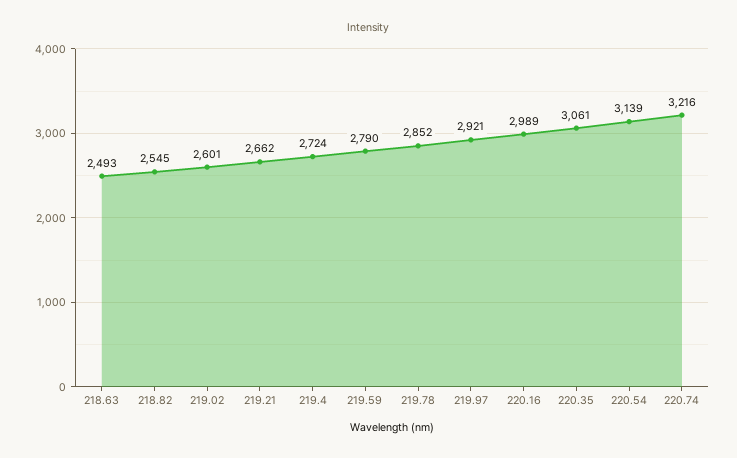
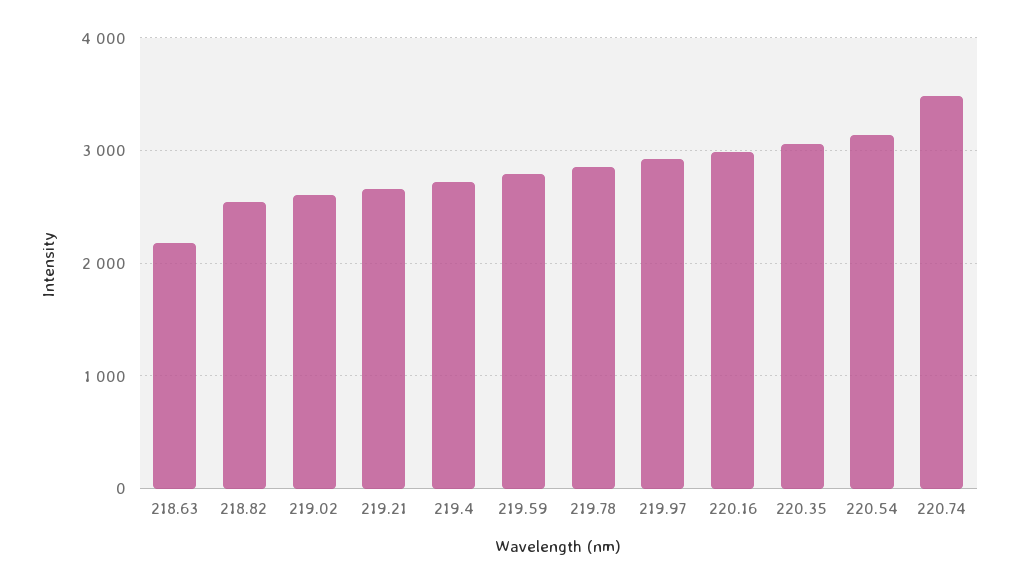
218.63: 2493 -> 2200
220.74: 3216 -> 3500

